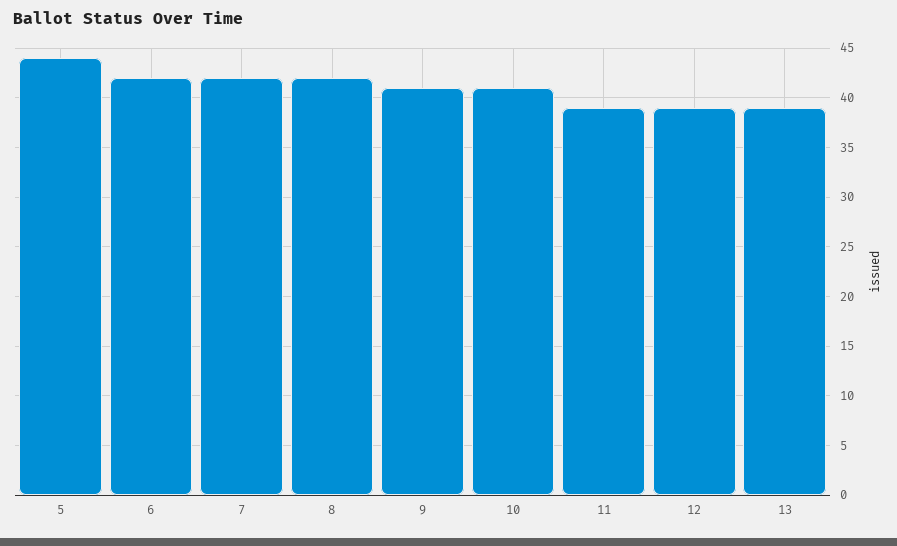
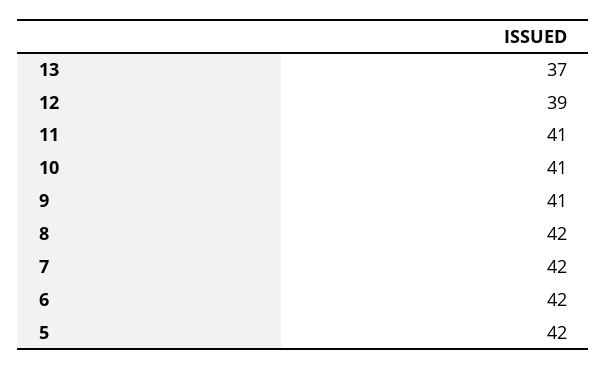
5: 44 -> 42
11: 39 -> 41
13: 39 -> 37

